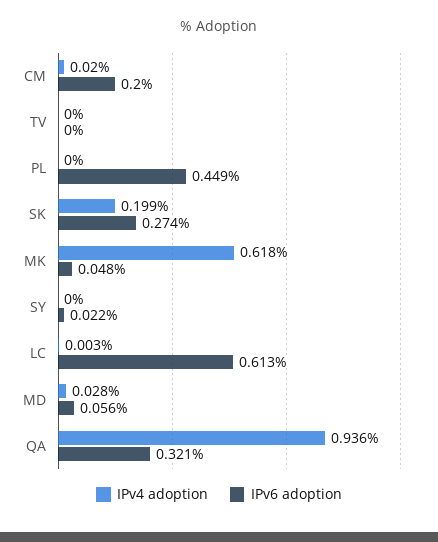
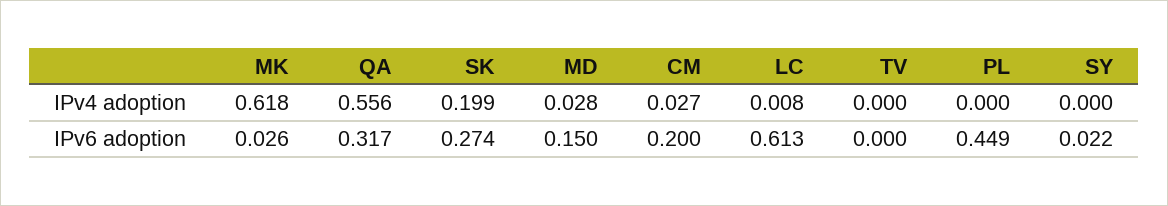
IPv4 adoption, CM: 0.02 -> 0.027
IPv6 adoption, MK: 0.048 -> 0.026
IPv4 adoption, LC: 0.003 -> 0.008
IPv6 adoption, MD: 0.056 -> 0.15
IPv4 adoption, QA: 0.936 -> 0.556
IPv6 adoption, QA: 0.321 -> 0.317

